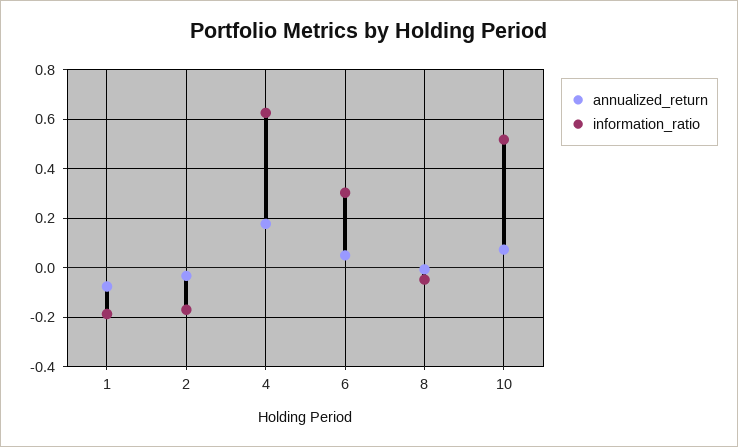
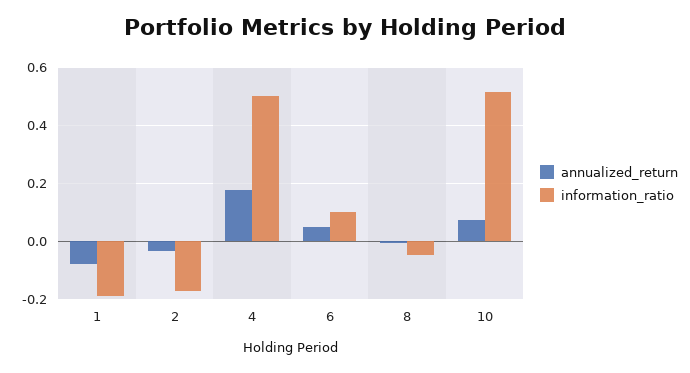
information_ratio, 4: 0.625 -> 0.5
information_ratio, 6: 0.3 -> 0.1

